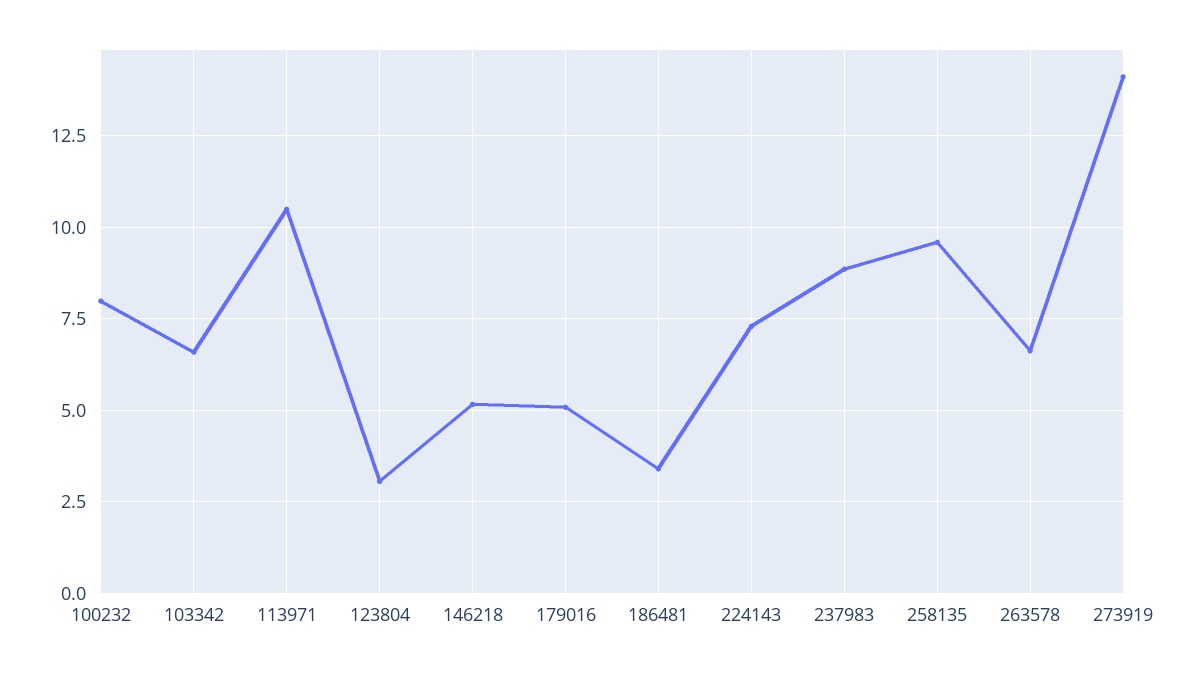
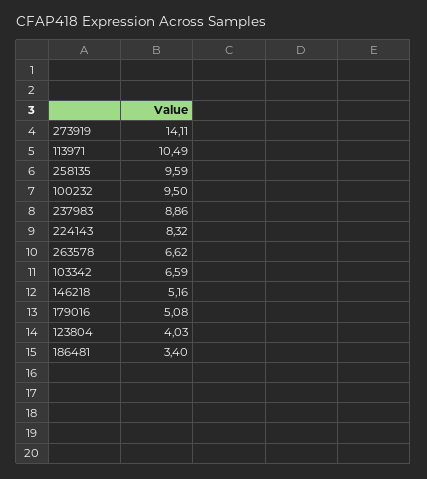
100232: 8 -> 9.5
123804: 3 -> 4.03
224143: 7.25 -> 8.32

